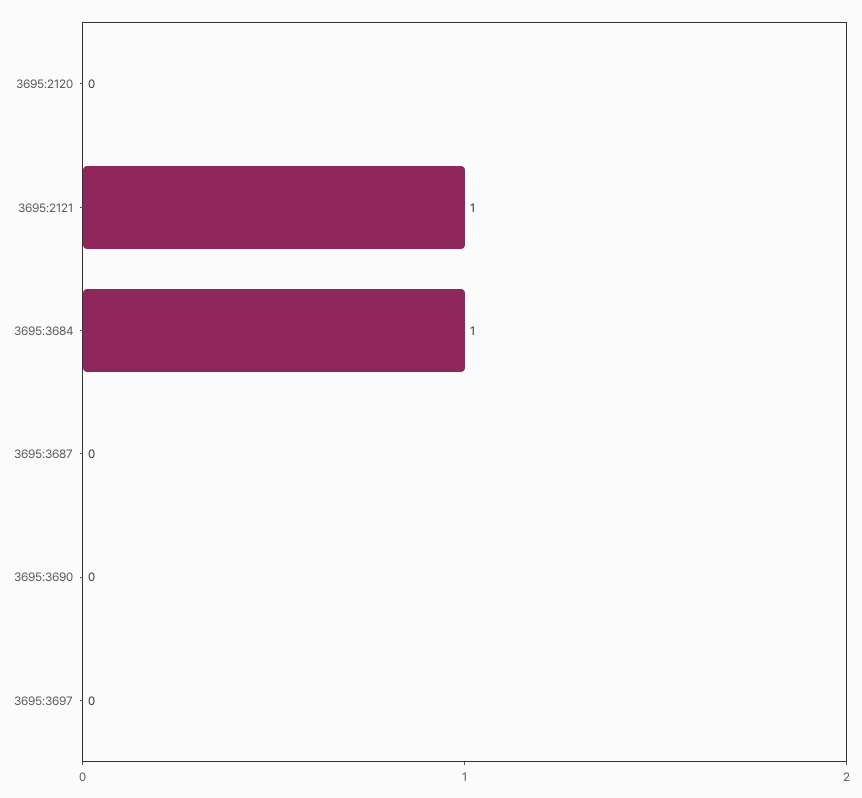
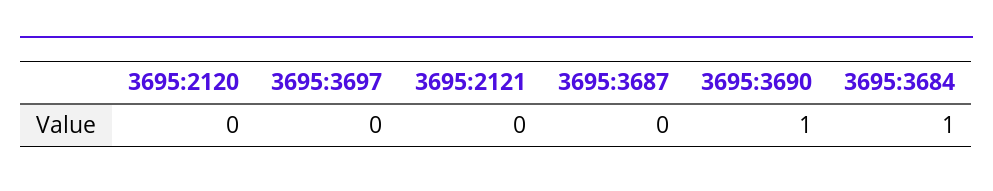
3695:2121: 1 -> 0
3695:3690: 0 -> 1

